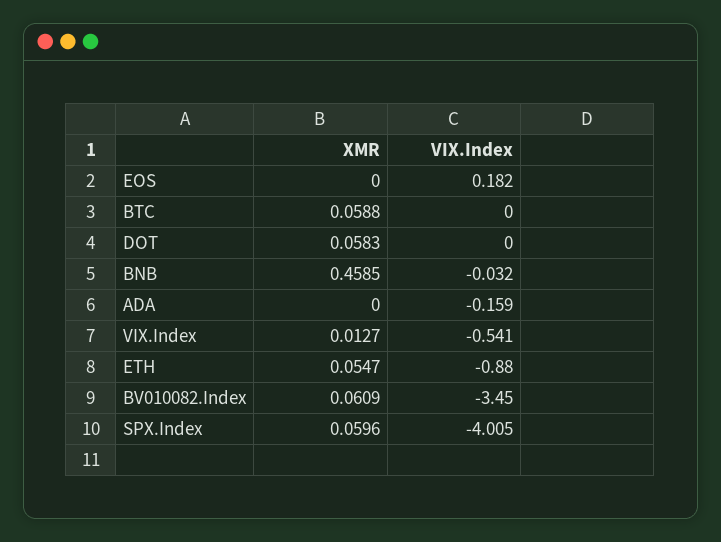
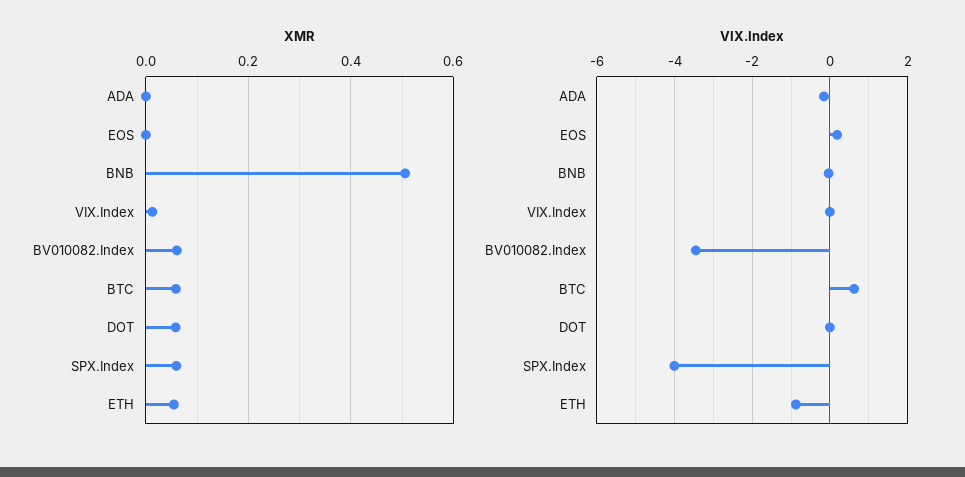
VIX.Index, BTC: 0 -> 0.6
XMR, BNB: 0.4585 -> 0.5
VIX.Index, VIX.Index: -0.541 -> 0

